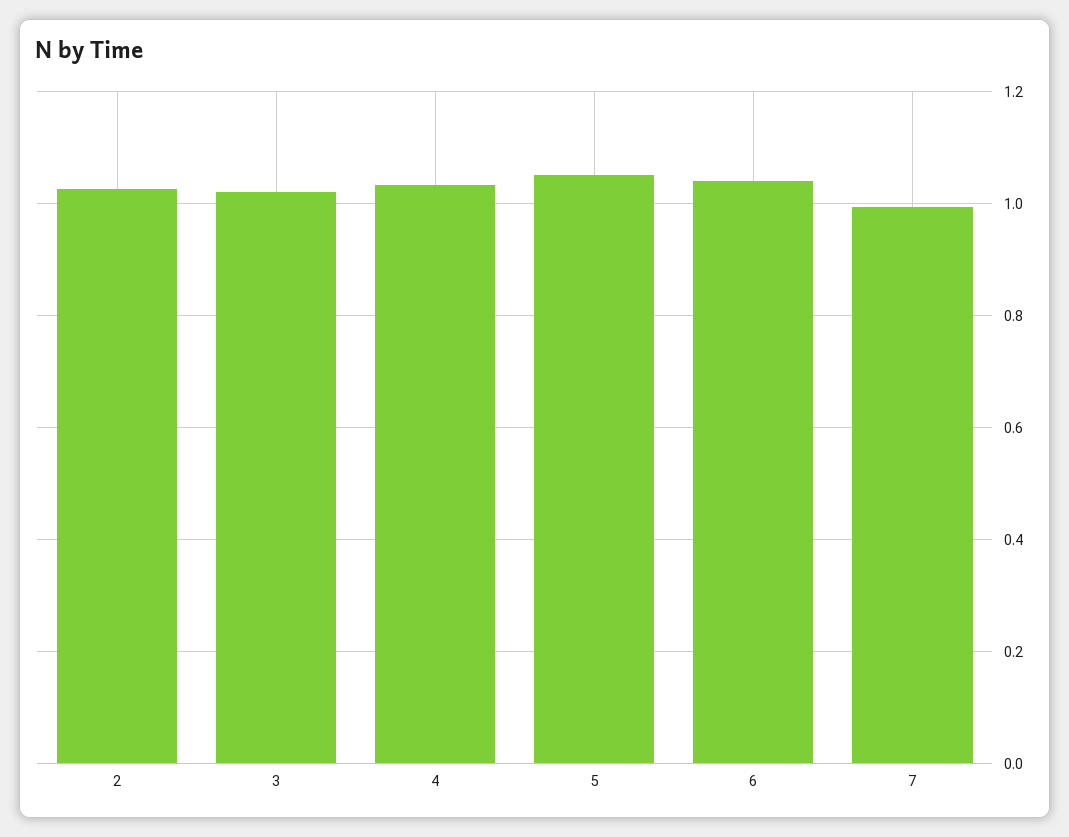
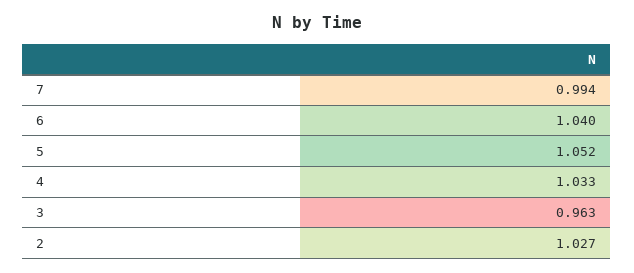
3: 1.02 -> 0.963

